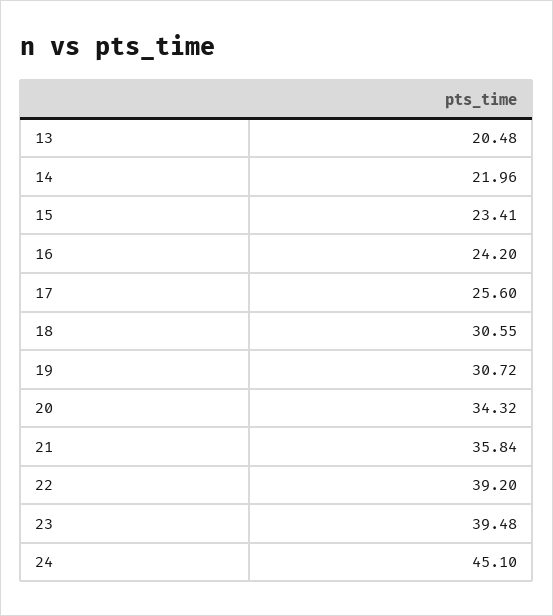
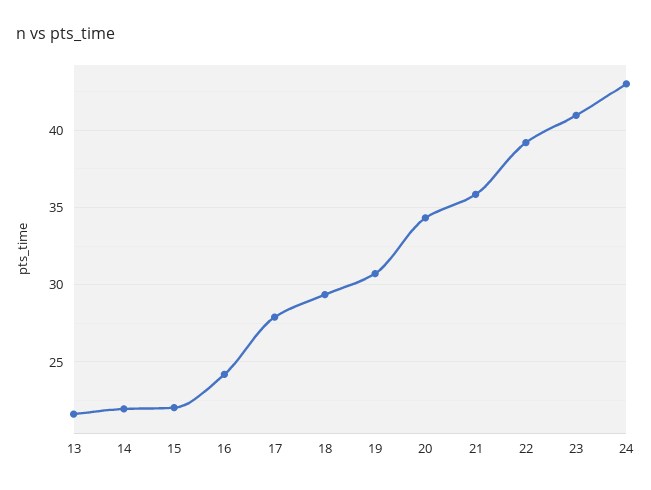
13: 20.48 -> 21.5
15: 23.41 -> 22
17: 25.6 -> 28
18: 30.55 -> 29.5
23: 39.48 -> 41
24: 45.1 -> 43

